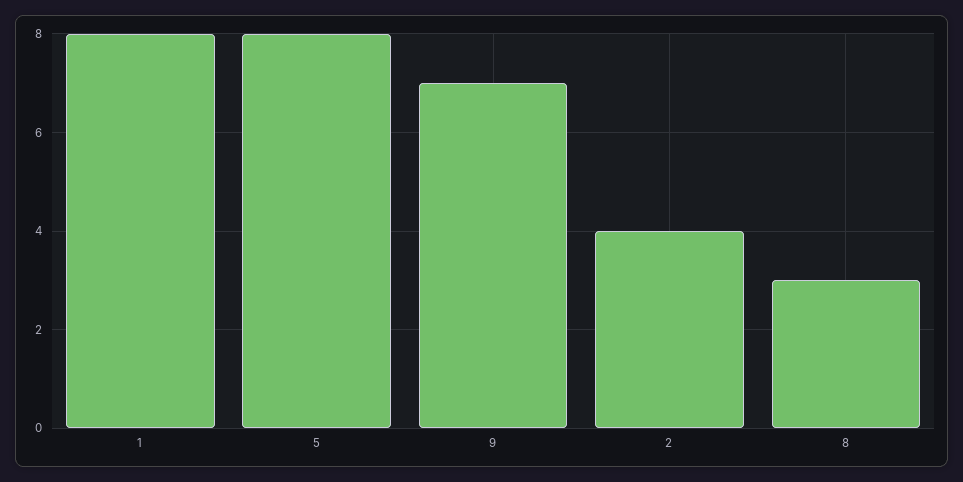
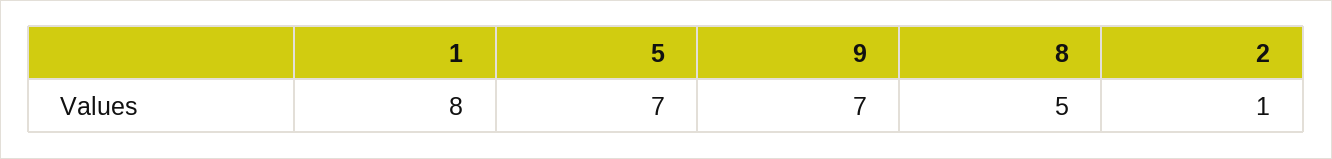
5: 8 -> 7
2: 4 -> 1
8: 3 -> 5

